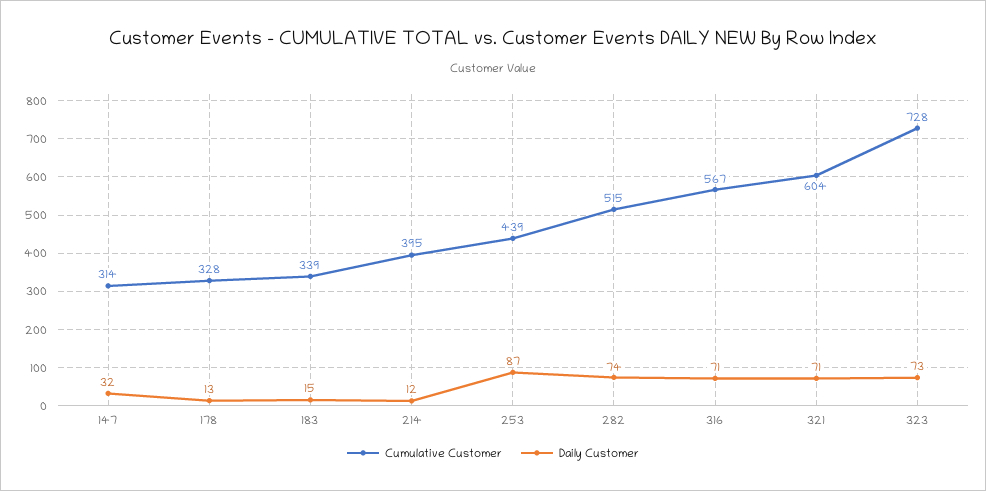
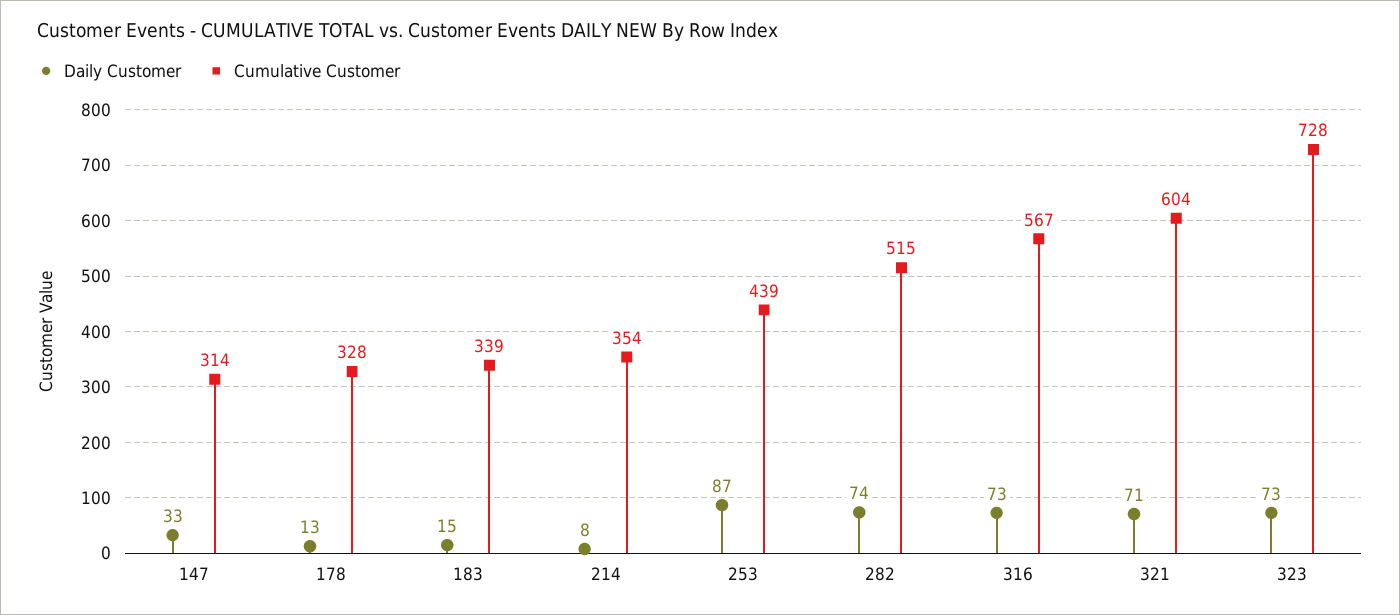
Daily Customer, 147: 32 -> 33
Cumulative Customer, 214: 395 -> 354
Daily Customer, 214: 12 -> 8
Daily Customer, 316: 71 -> 73

